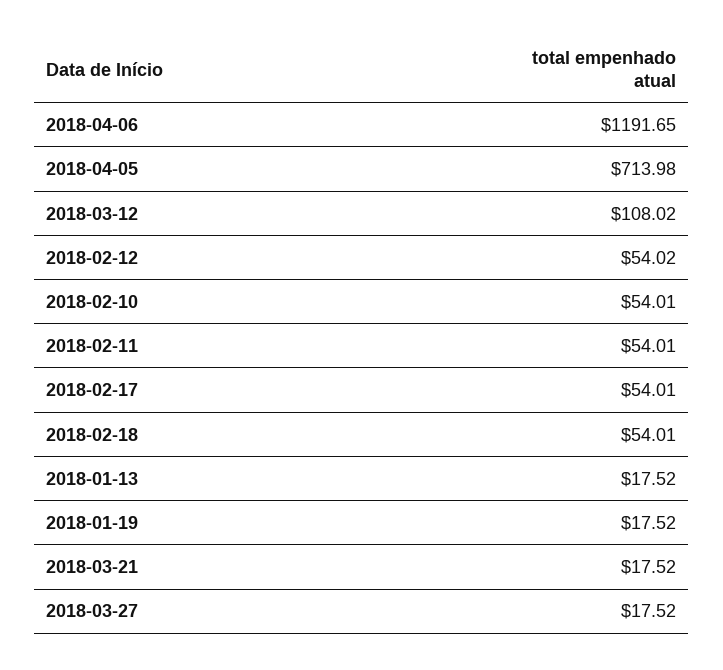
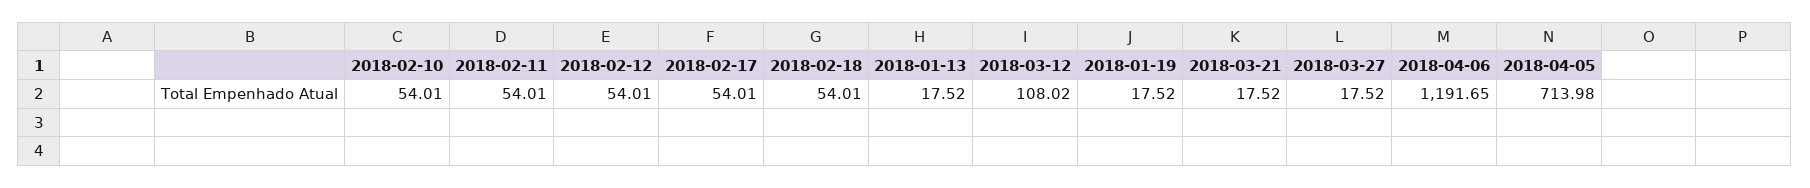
2018-02-12: 54.02 -> 54.01

